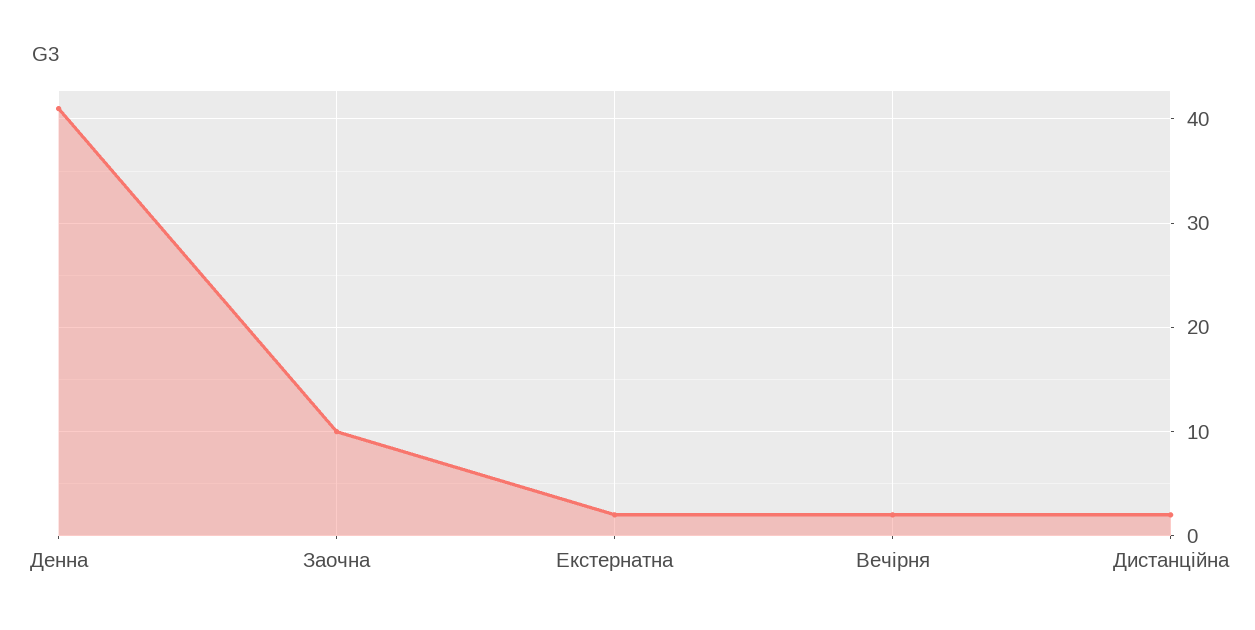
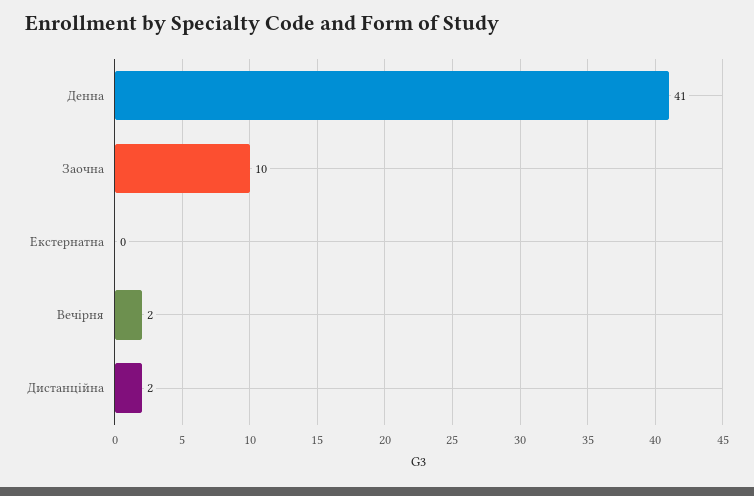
Екстернатна: 2 -> 0

